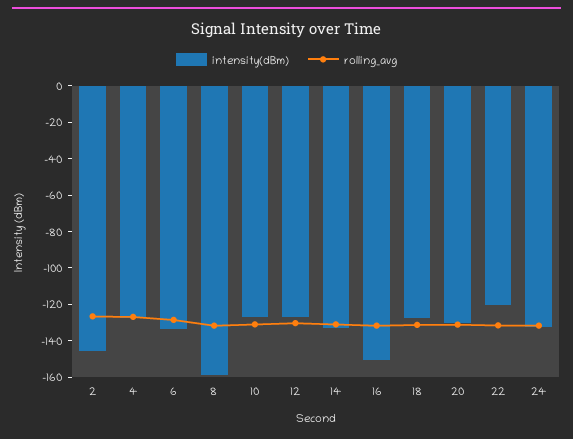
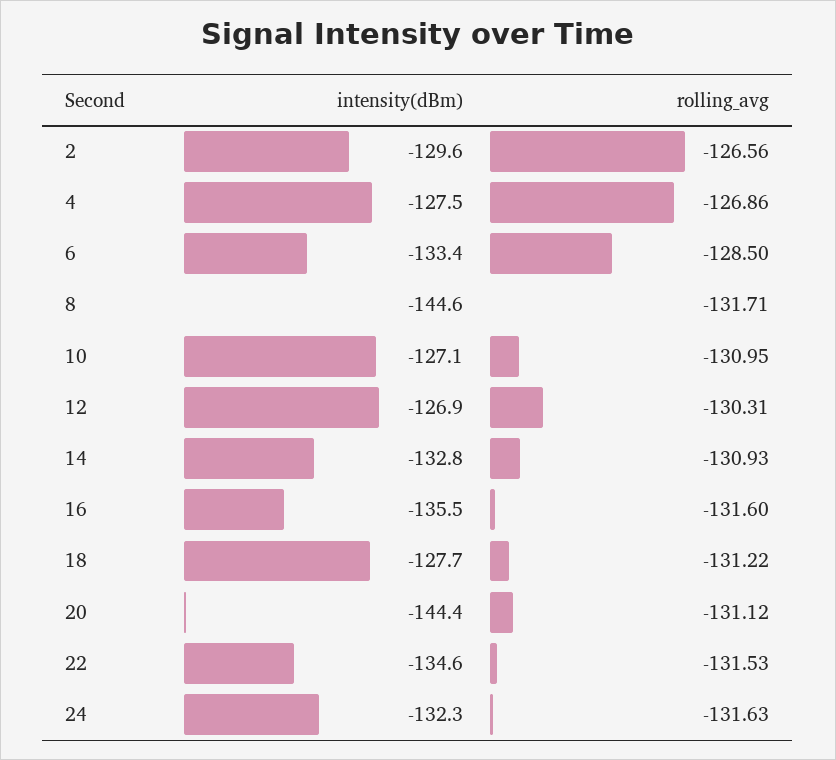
intensity(dBm), 2: -145 -> -129.6
intensity(dBm), 8: -160 -> -144.6
intensity(dBm), 16: -150 -> -135.5
intensity(dBm), 20: -130 -> -144.4
intensity(dBm), 22: -120 -> -134.6

